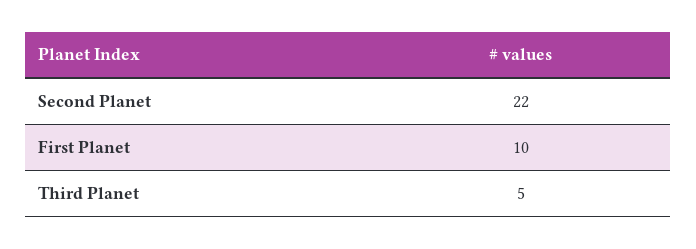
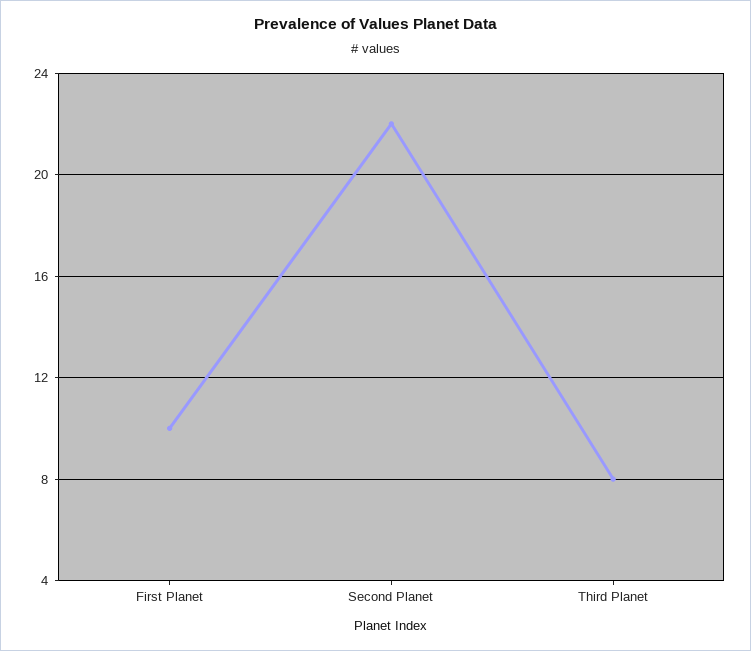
Third Planet: 5 -> 8

